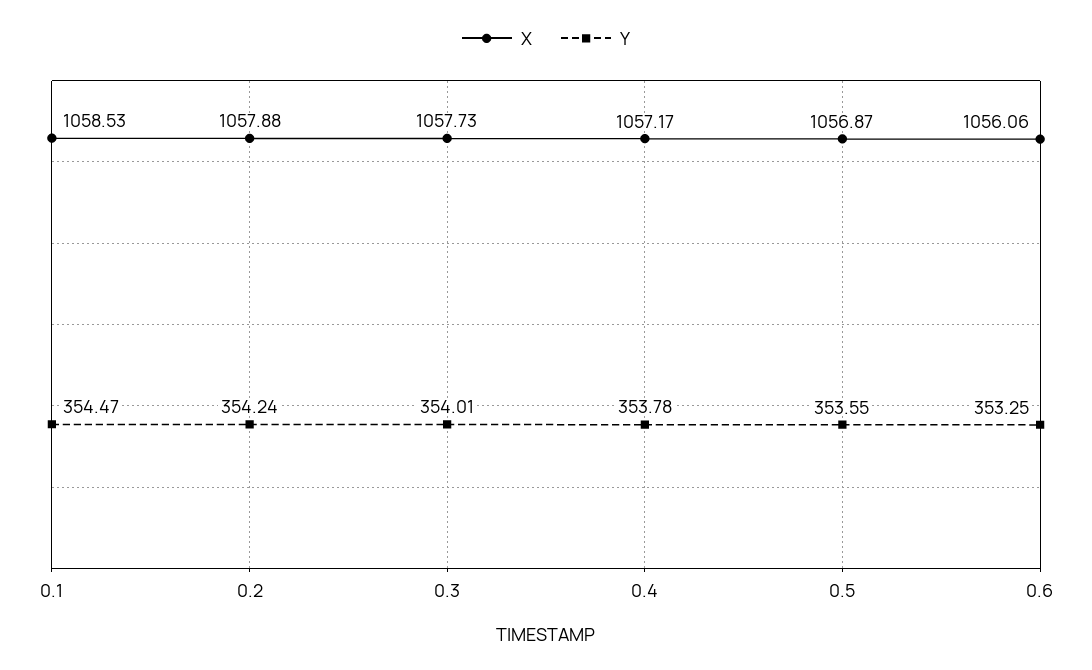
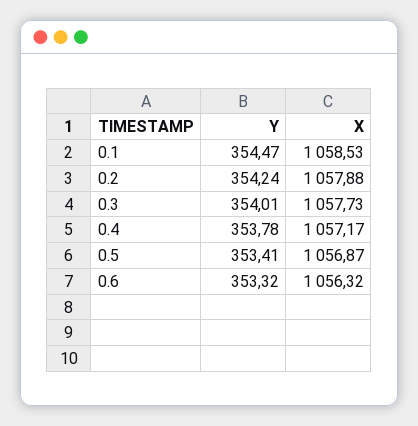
Y, 0.5: 353.55 -> 353.41
X, 0.6: 1056.06 -> 1056.32
Y, 0.6: 353.25 -> 353.32

